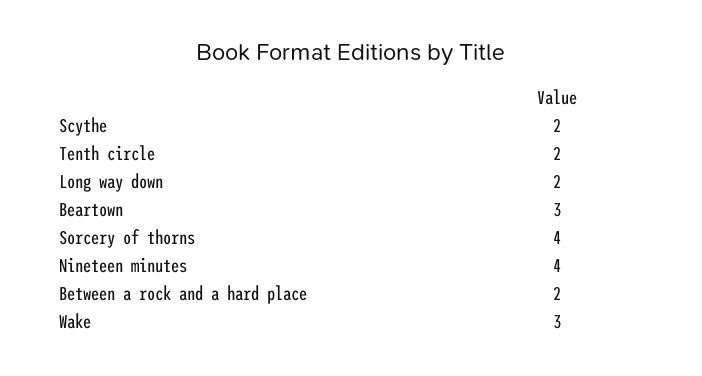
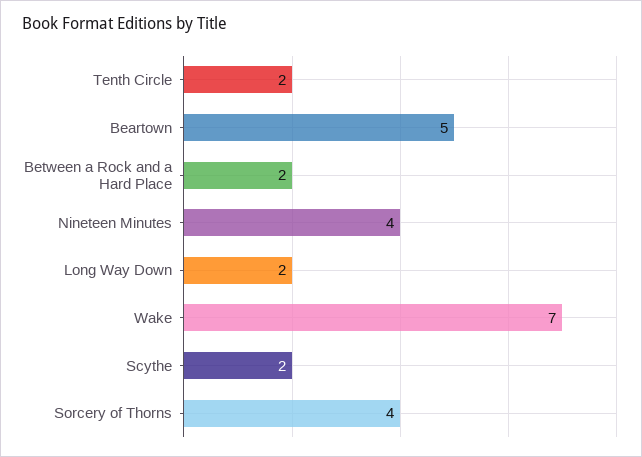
Beartown: 3 -> 5
Wake: 3 -> 7

